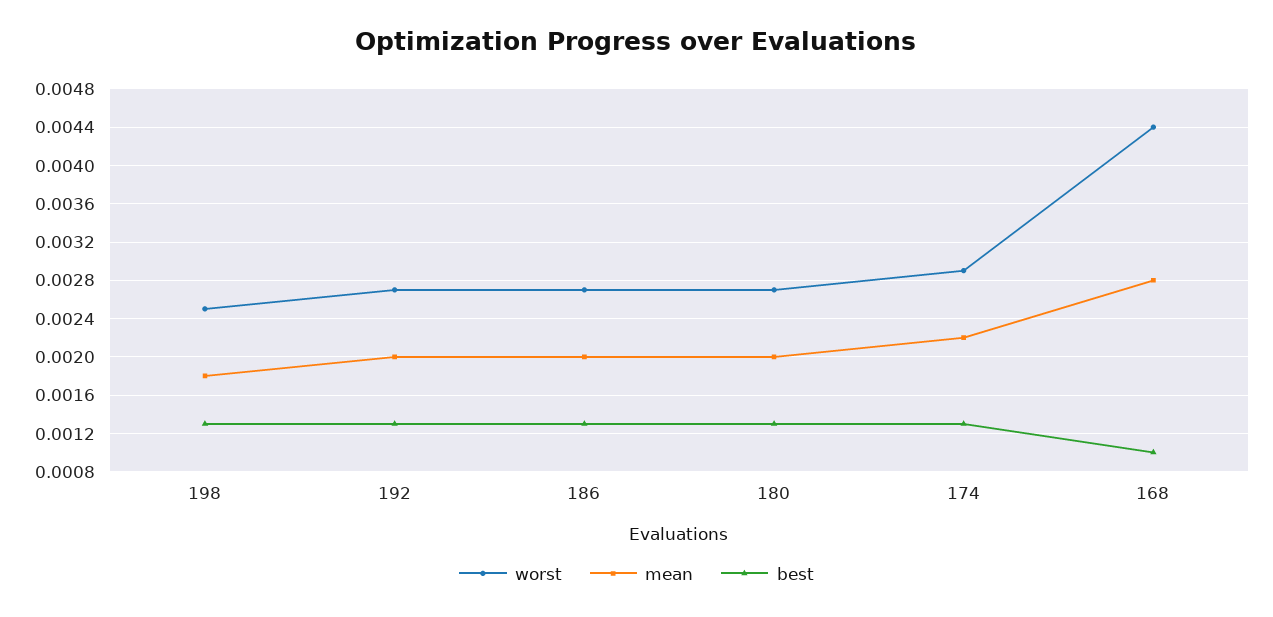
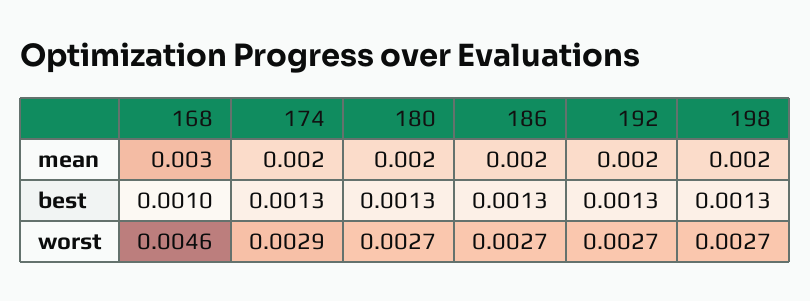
worst, 198: 0.0025 -> 0.0027
mean, 198: 0.0018 -> 0.002
mean, 174: 0.0022 -> 0.002
worst, 168: 0.0044 -> 0.0046
mean, 168: 0.0028 -> 0.003

